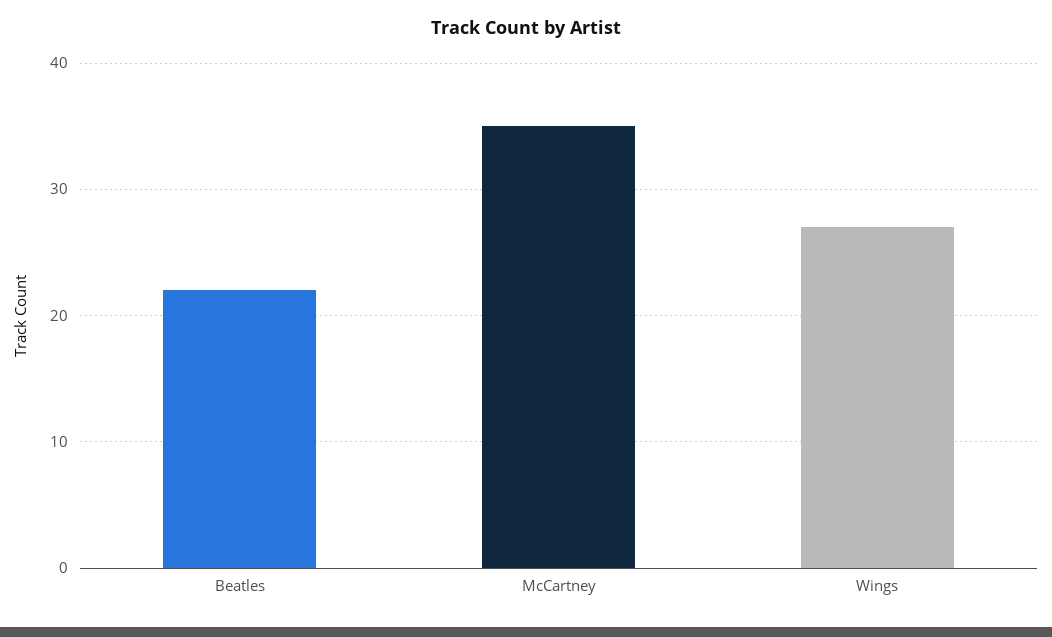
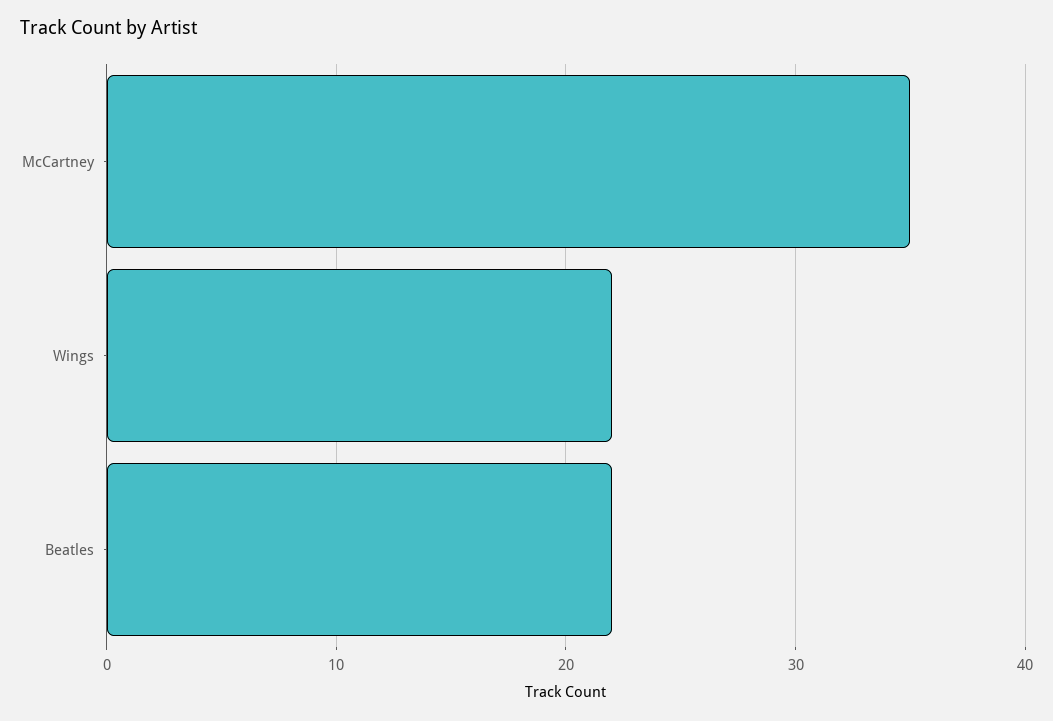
Wings: 27 -> 22

